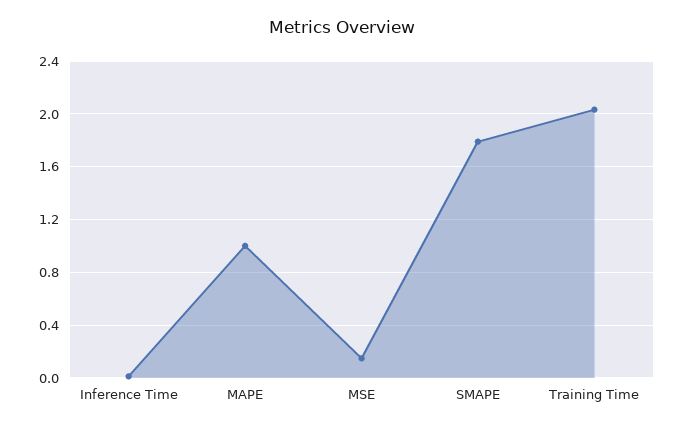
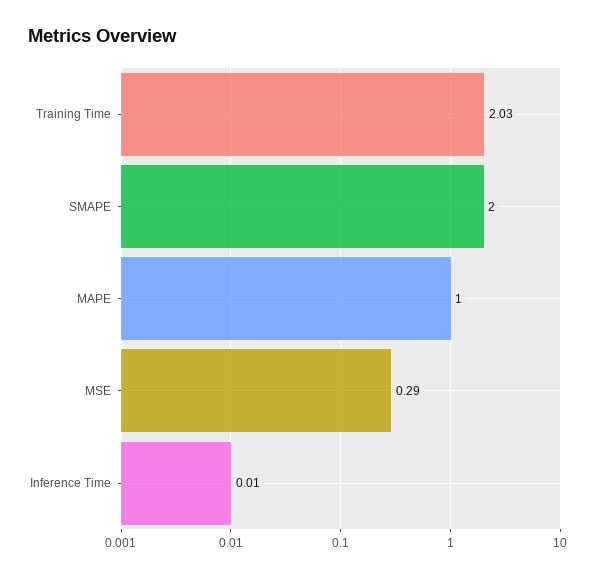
MSE: 0.15 -> 0.29
SMAPE: 1.8 -> 2

